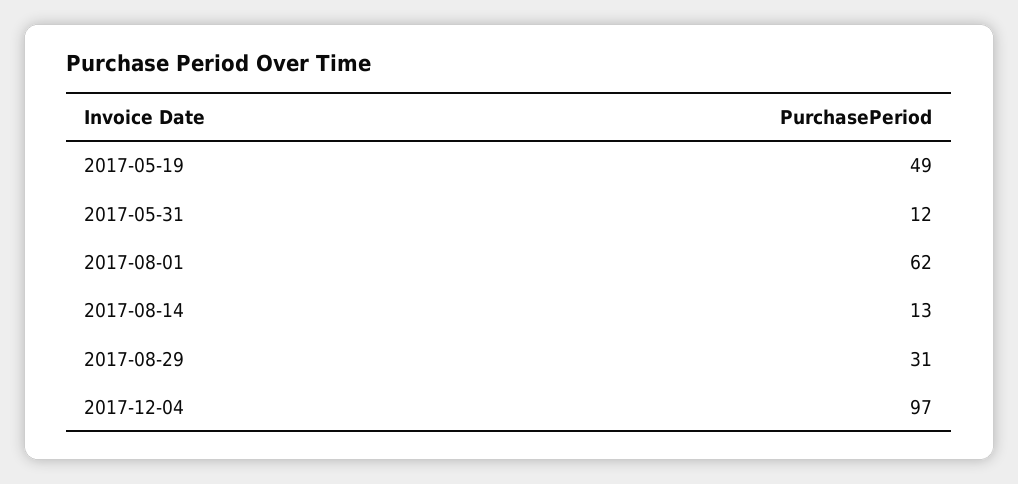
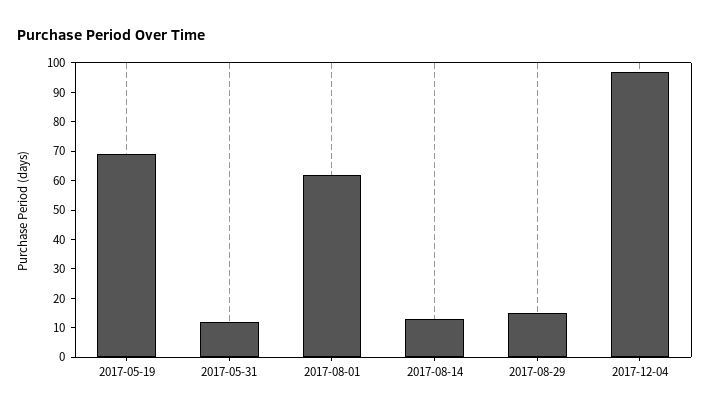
2017-05-19: 49 -> 70
2017-08-29: 31 -> 15

